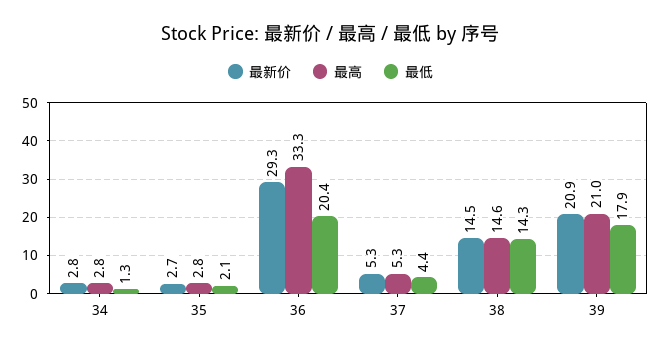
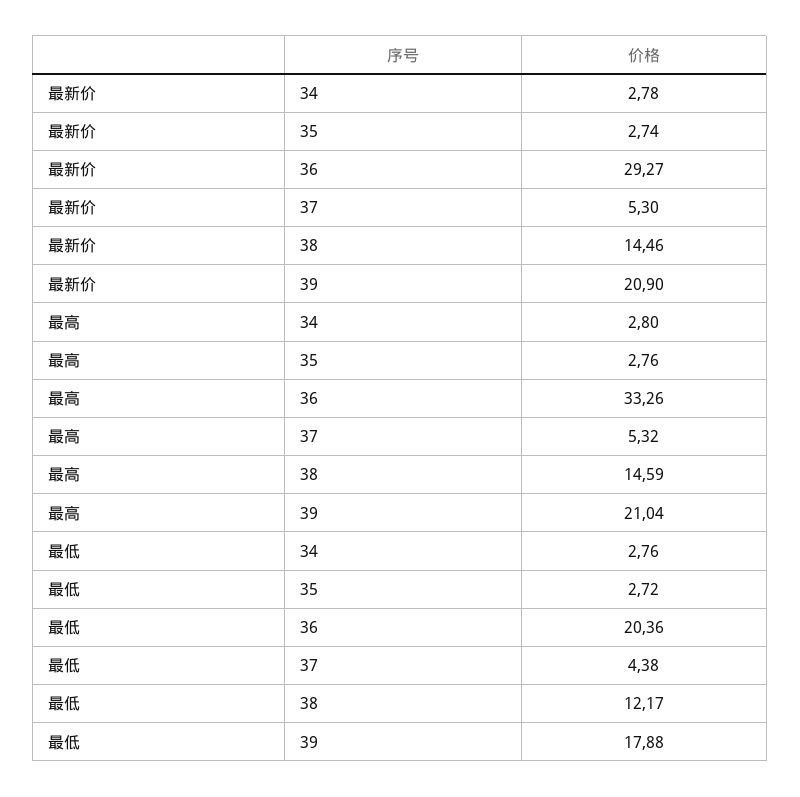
最低, 34: 1.3 -> 2.76
最低, 35: 2.1 -> 2.72
最低, 38: 14.3 -> 12.17

